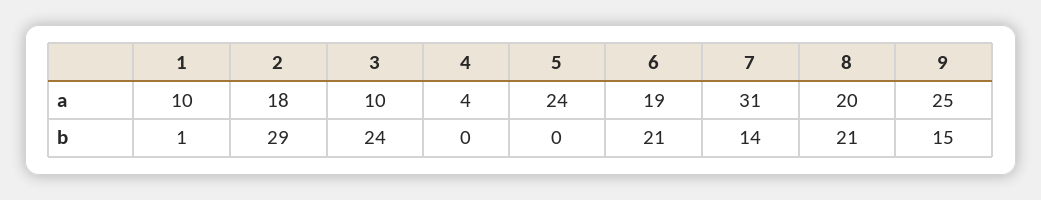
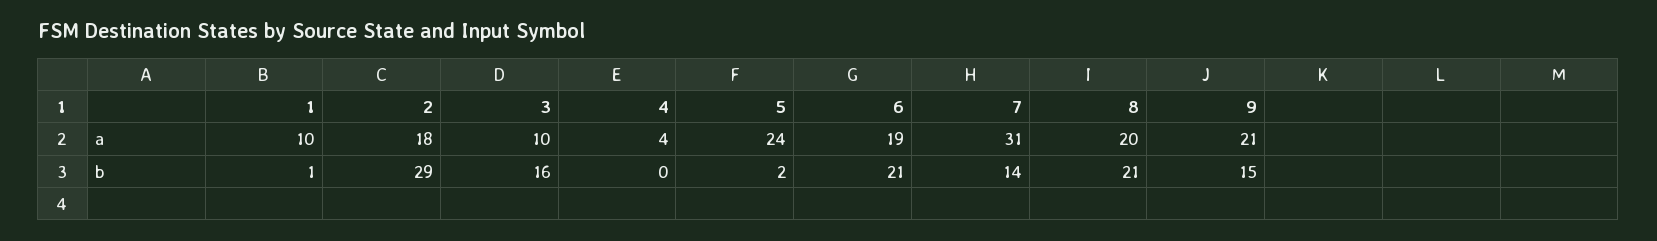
9, a: 25 -> 21
3, b: 24 -> 16
5, b: 0 -> 2

